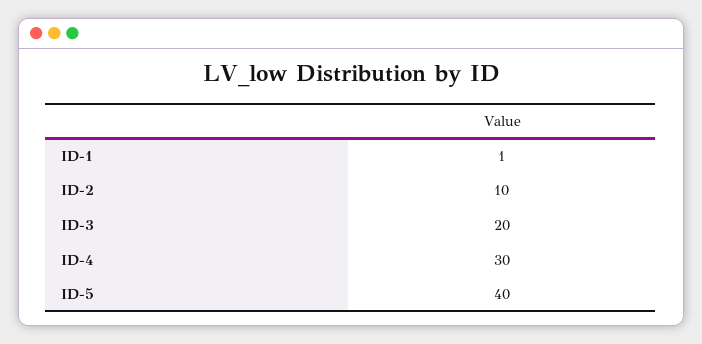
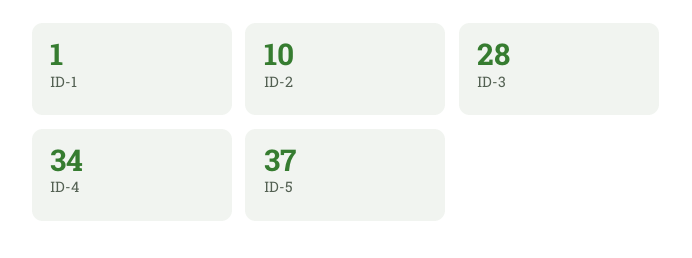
ID-3: 20 -> 28
ID-4: 30 -> 34
ID-5: 40 -> 37

